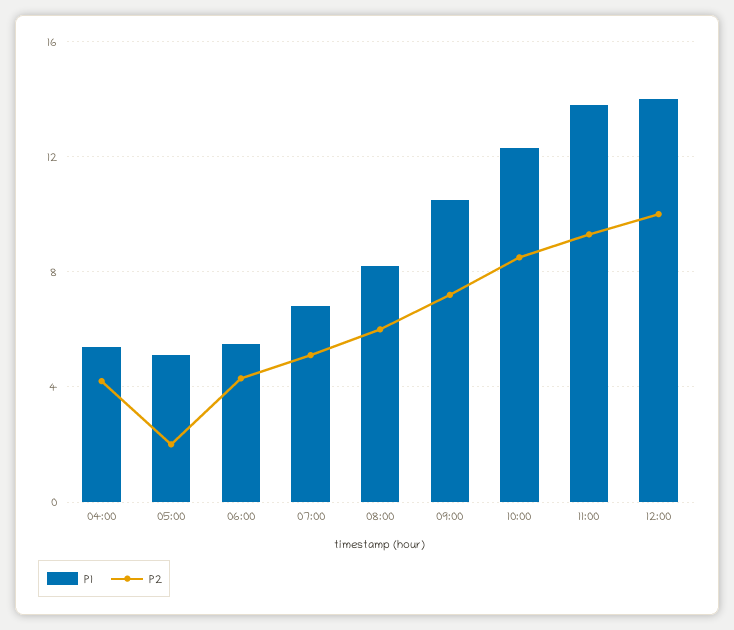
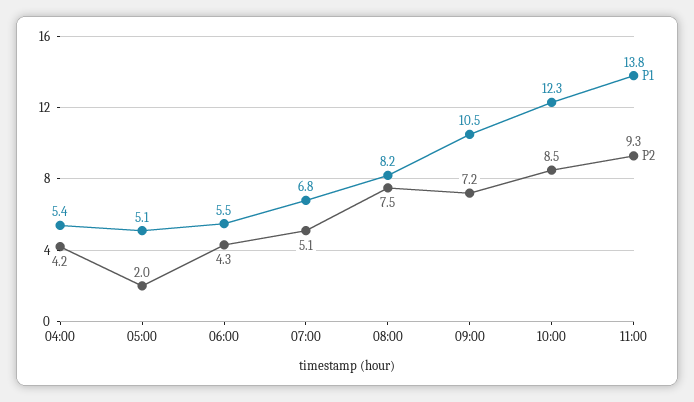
P2, 08:00: 6 -> 7.5
P1, 12:00: 14 -> none
P2, 12:00: 10 -> none

